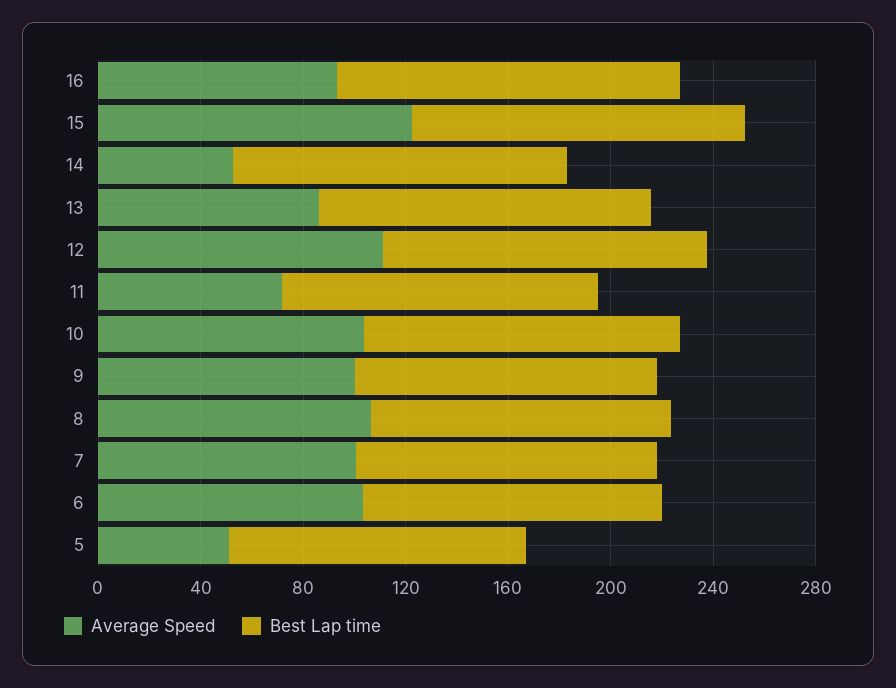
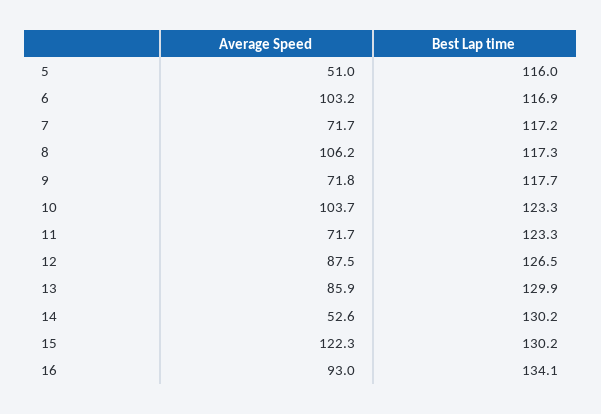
Average Speed, 12: 110 -> 87.5
Average Speed, 9: 100 -> 71.8
Average Speed, 7: 100 -> 71.7

